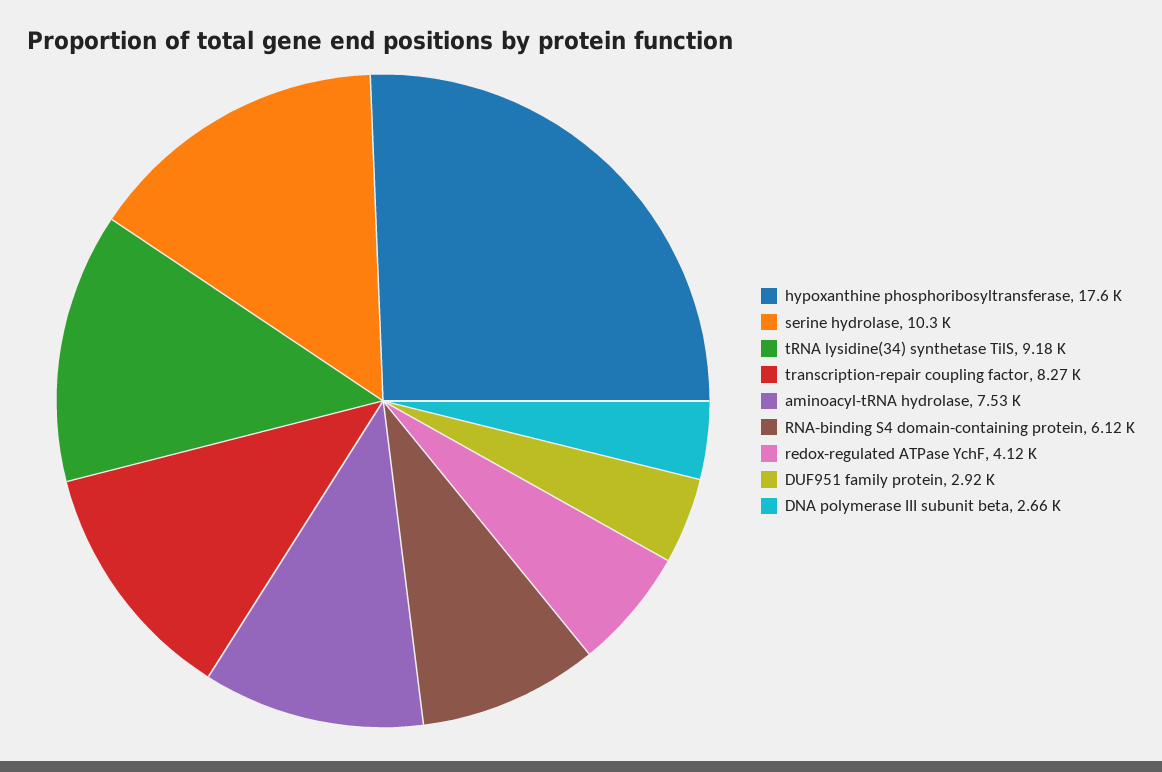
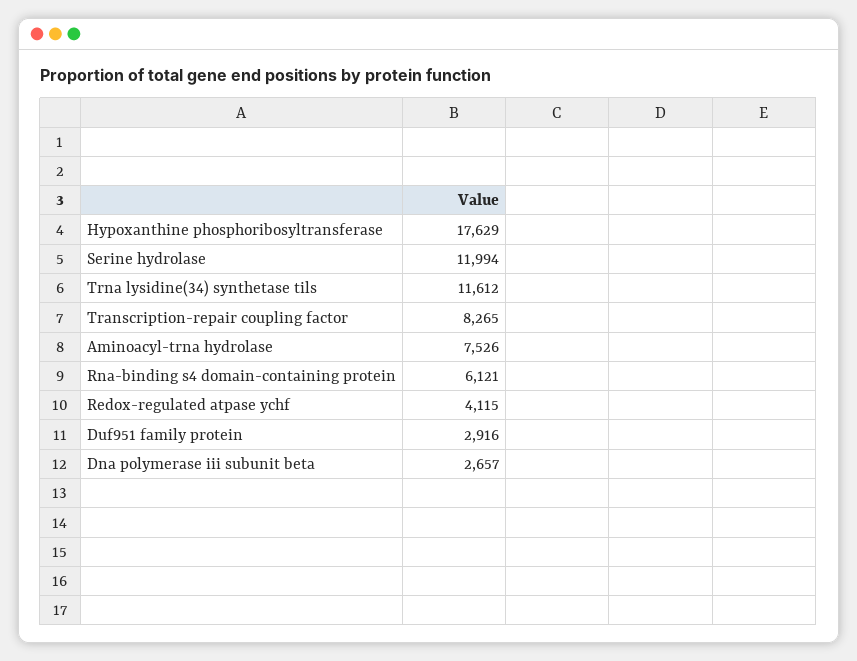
serine hydrolase: 10300 -> 11994
tRNA lysidine(34) synthetase TilS: 9180 -> 11612

